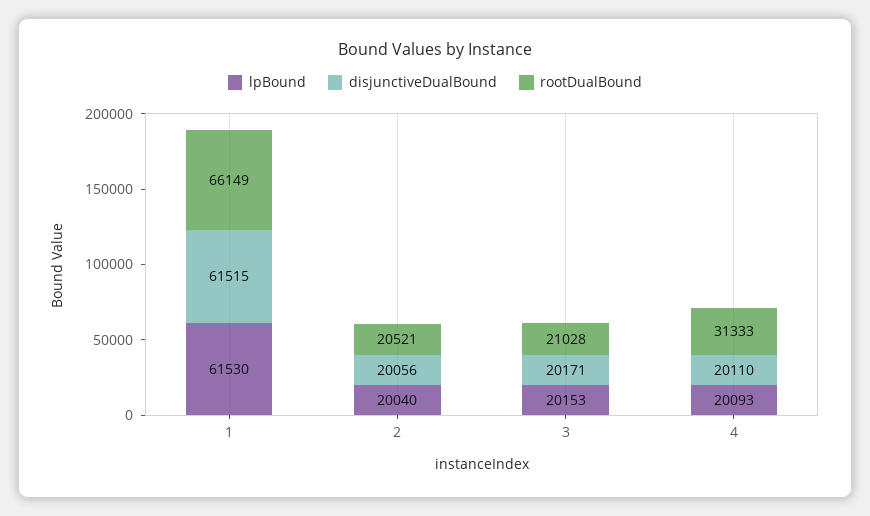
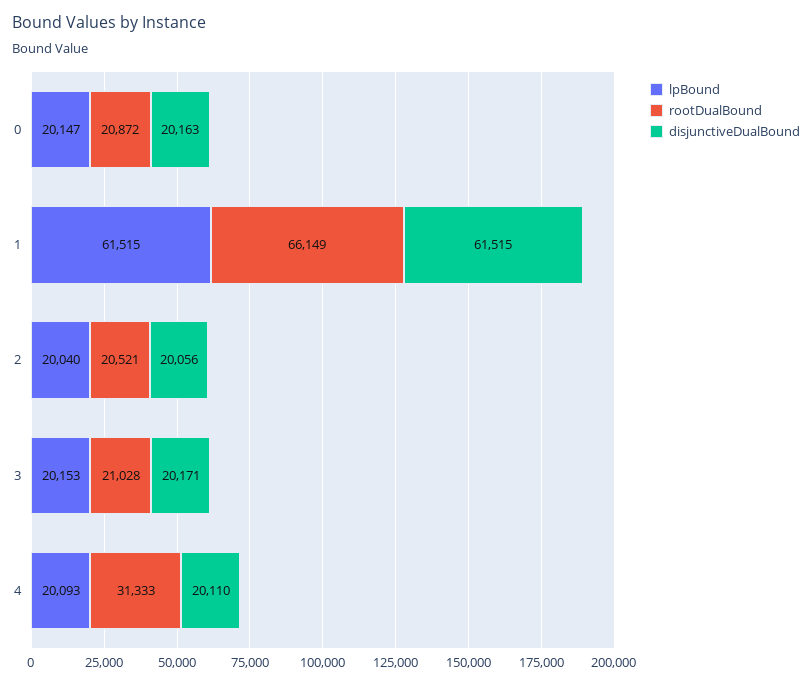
lpBound, 1: 61530 -> 61515
lpBound, 0: none -> 20147
rootDualBound, 0: none -> 20872
disjunctiveDualBound, 0: none -> 20163

